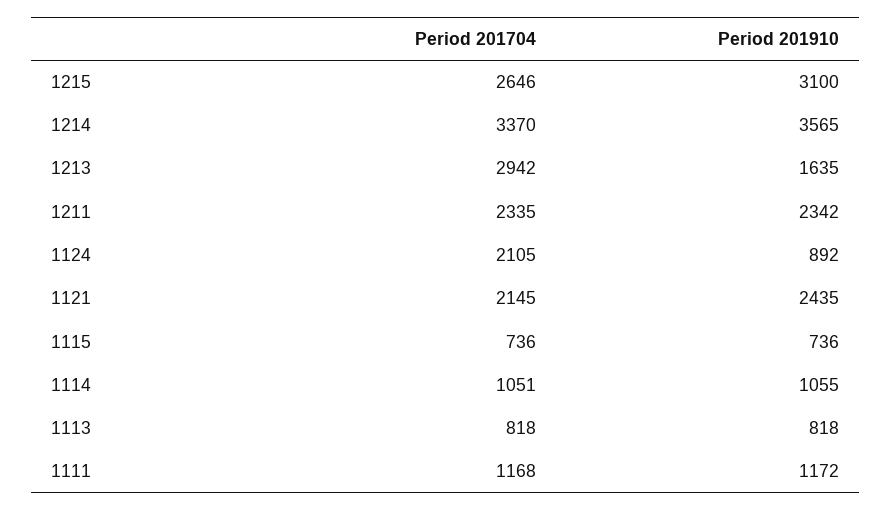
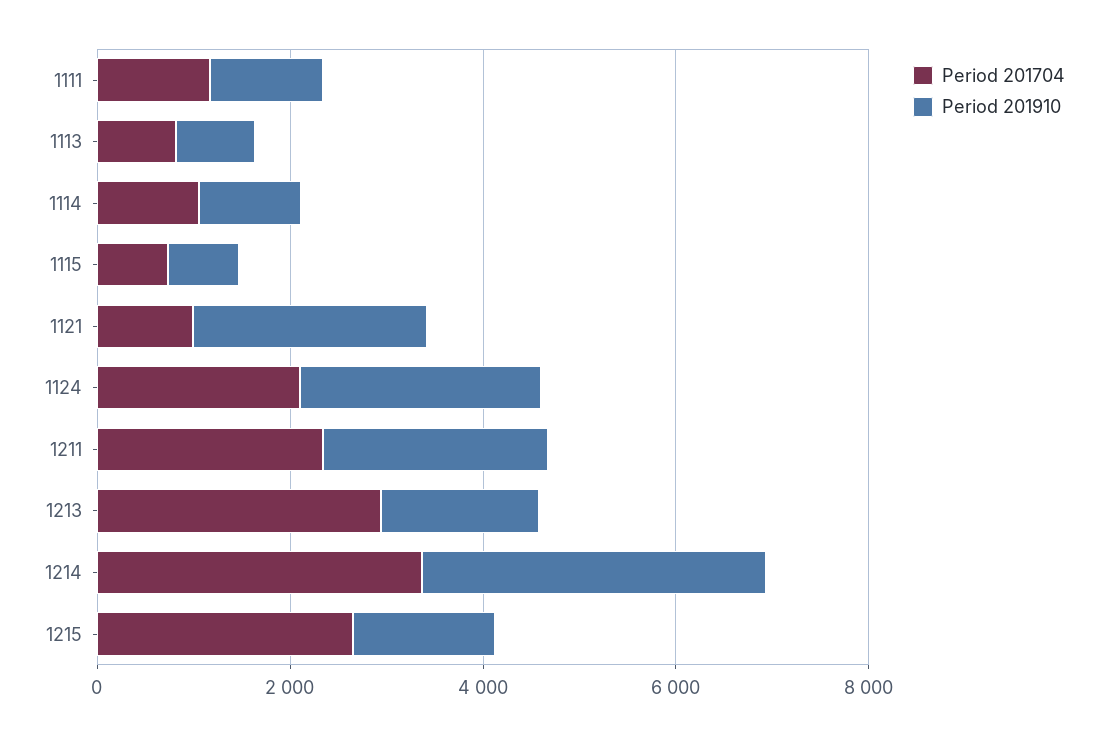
Period 201910, 1215: 3100 -> 1500
Period 201910, 1124: 892 -> 2500
Period 201704, 1121: 2145 -> 1000

